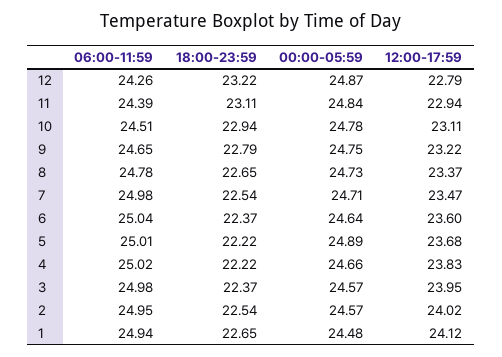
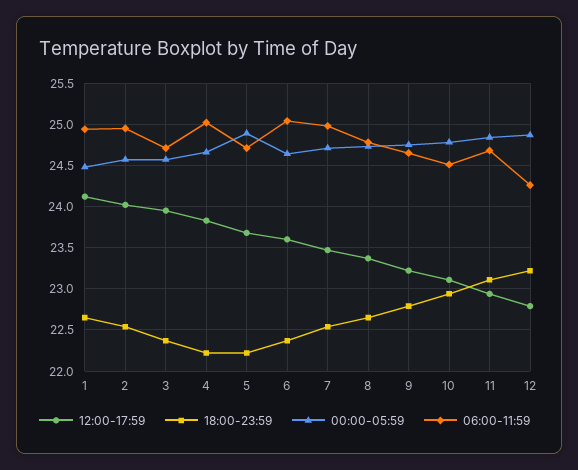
06:00-11:59, 11: 24.39 -> 24.7
06:00-11:59, 5: 25.01 -> 24.7
06:00-11:59, 3: 24.98 -> 24.7

